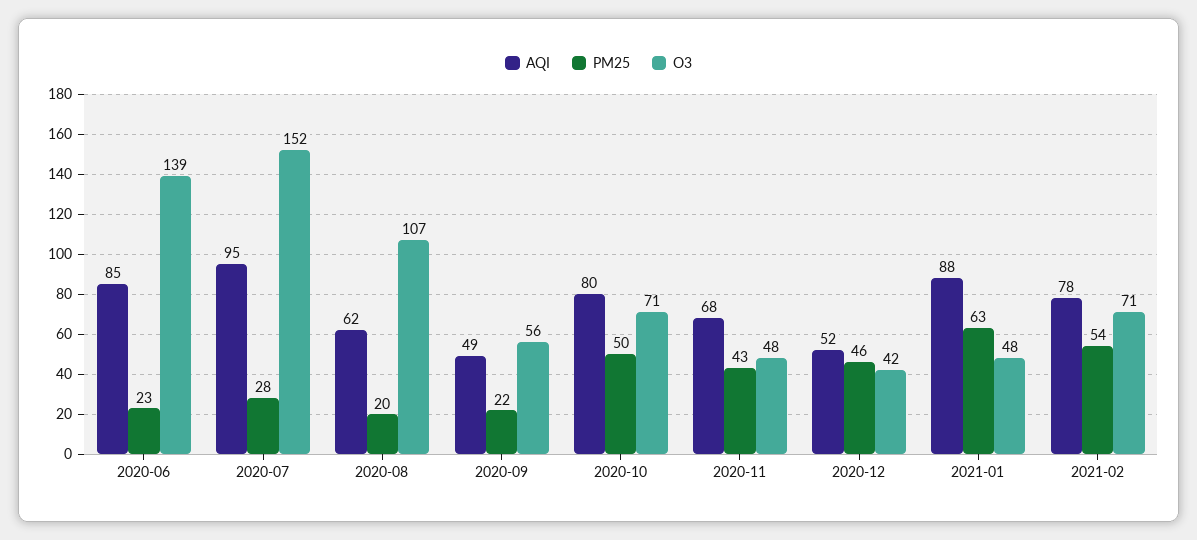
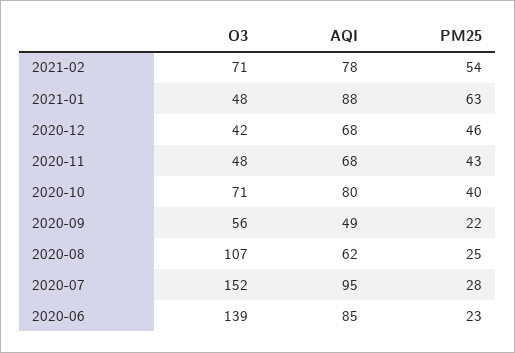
PM25, 2020-08: 20 -> 25
PM25, 2020-10: 50 -> 40
AQI, 2020-12: 52 -> 68

